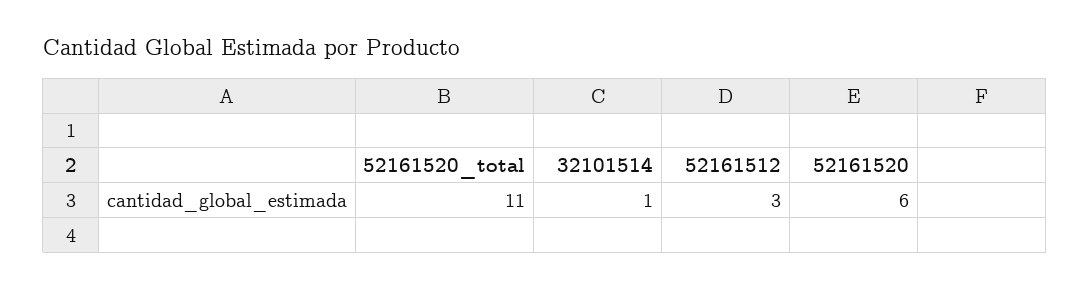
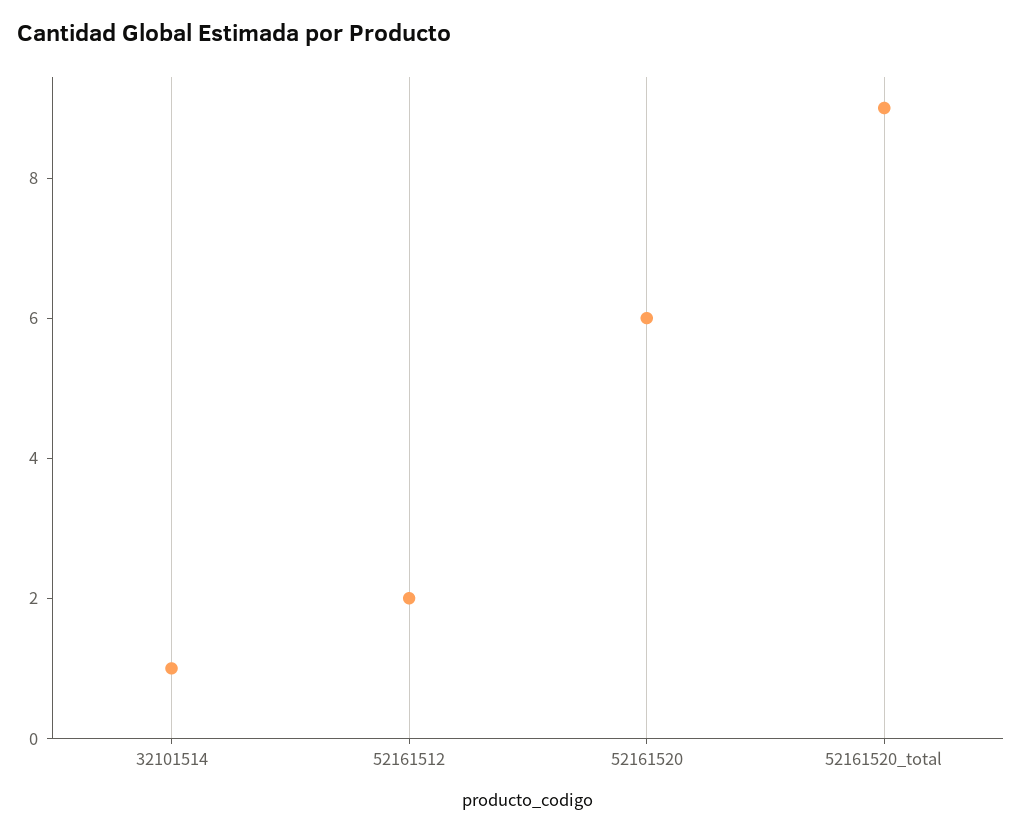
52161520_total: 11 -> 9
52161512: 3 -> 2

